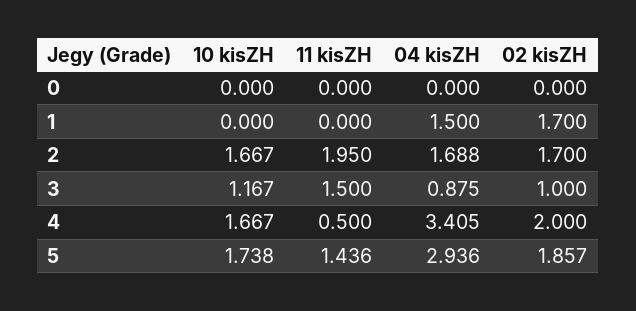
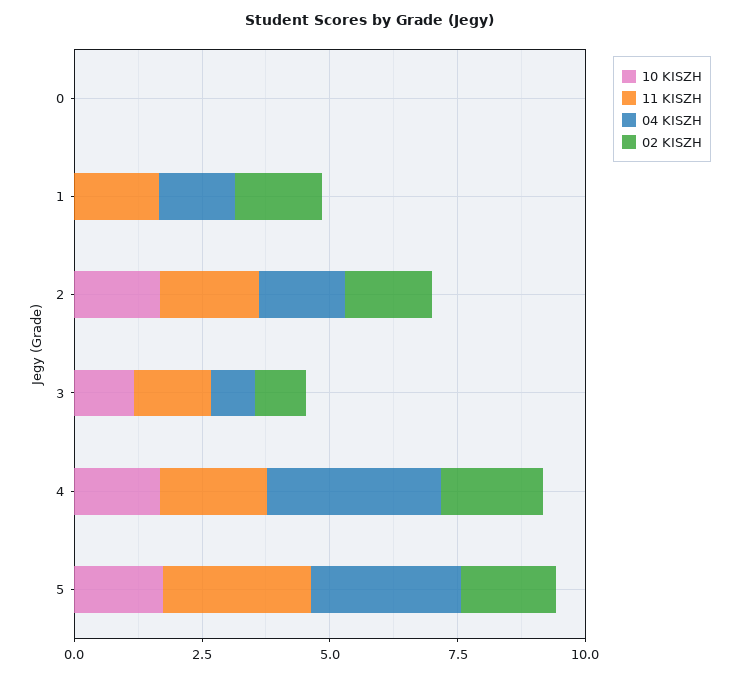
11 kisZH, 1: 0 -> 1.5
11 kisZH, 4: 0.5 -> 2
11 kisZH, 5: 1.436 -> 3

